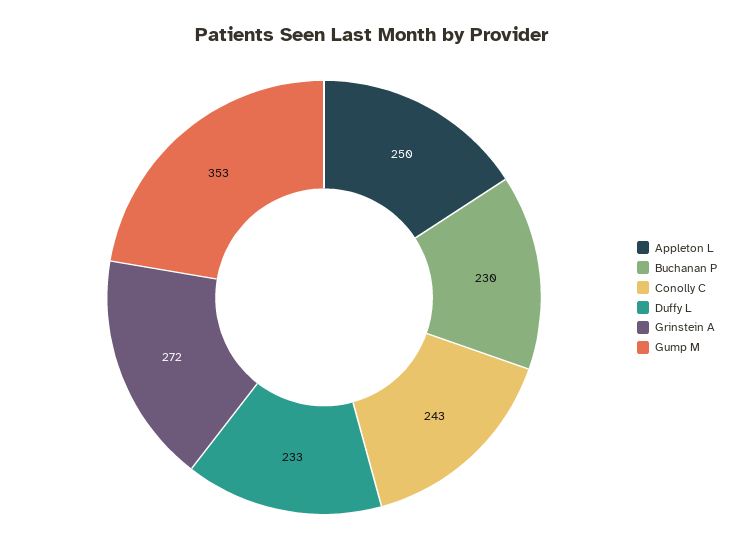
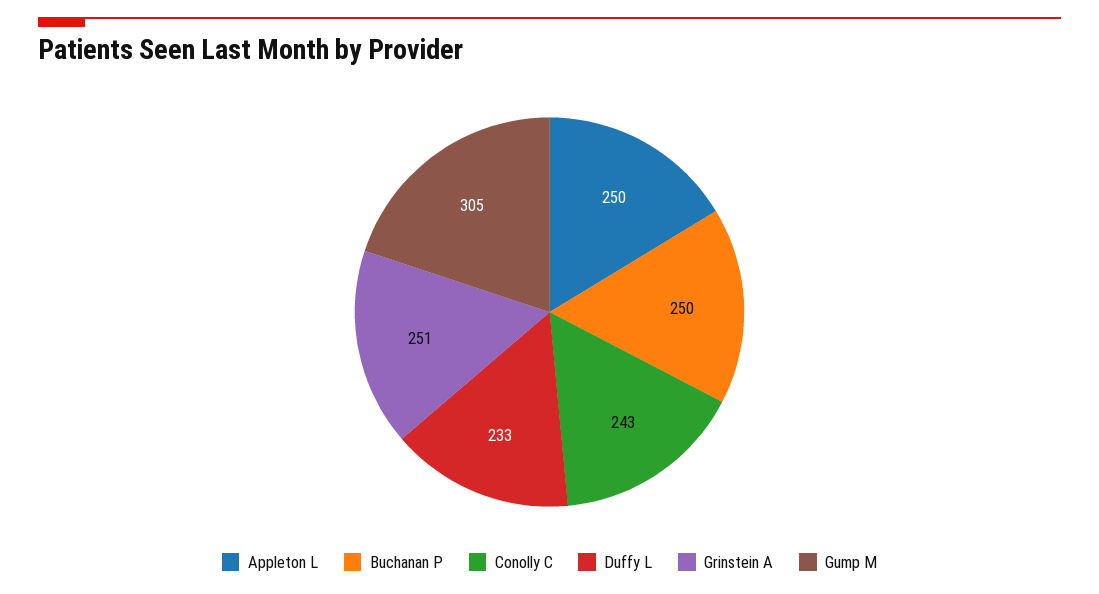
Buchanan P: 230 -> 250
Grinstein A: 272 -> 251
Gump M: 353 -> 305

